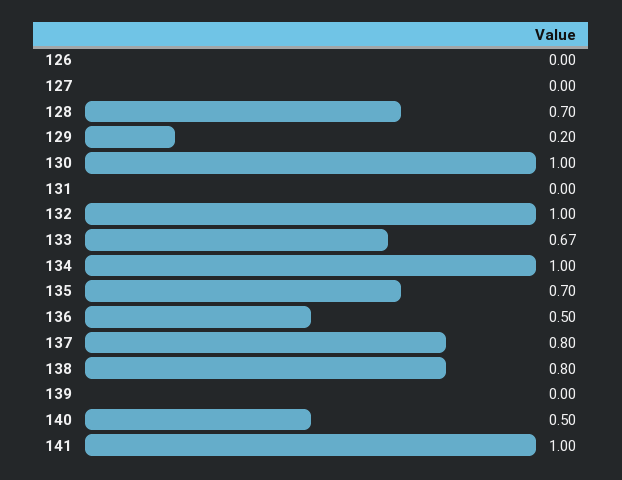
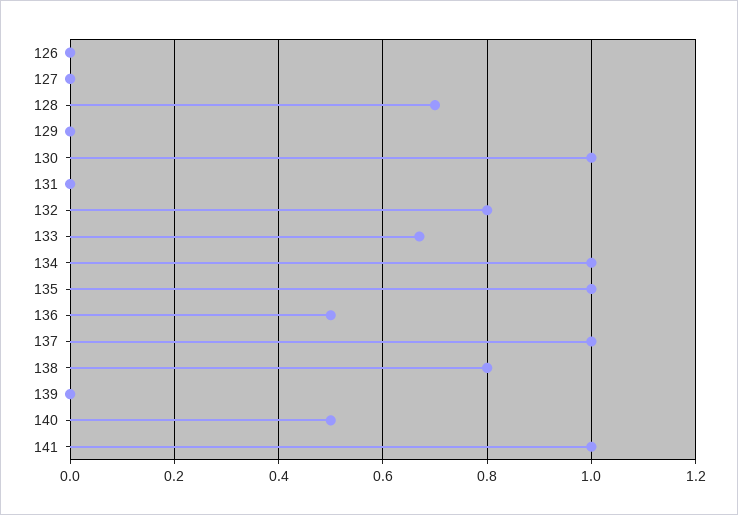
129: 0.2 -> 0
132: 1 -> 0.8
135: 0.7 -> 1
137: 0.8 -> 1

